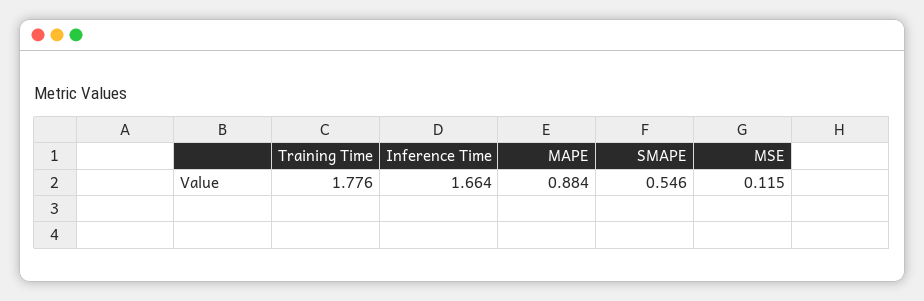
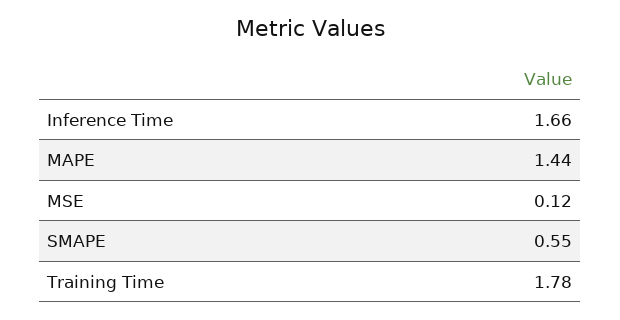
MAPE: 0.884 -> 1.44

